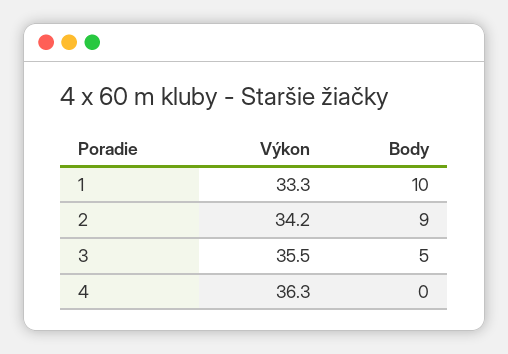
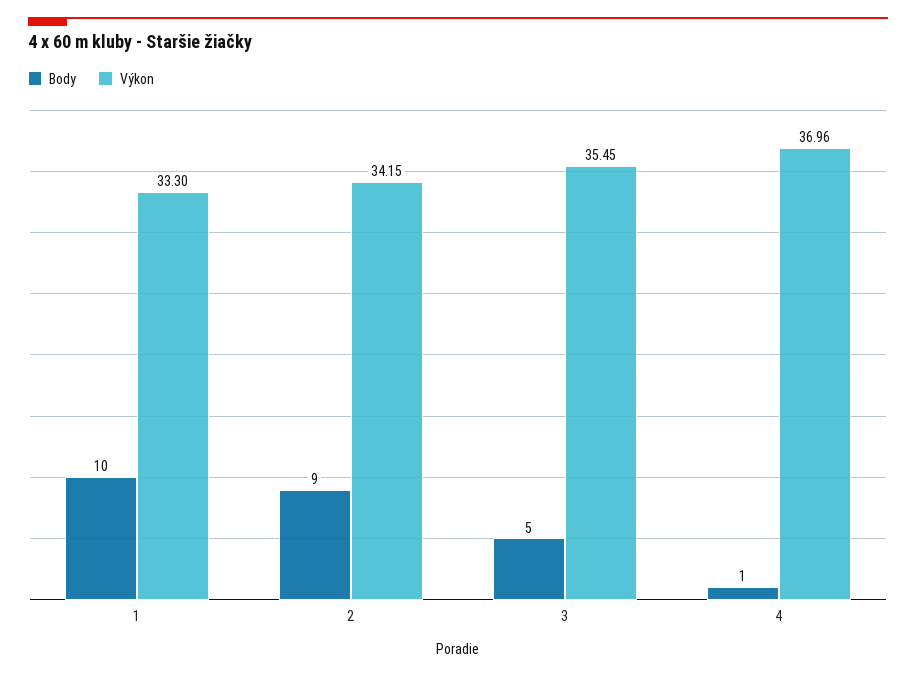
Výkon, 4: 36.3 -> 36.96
Body, 4: 0 -> 1

